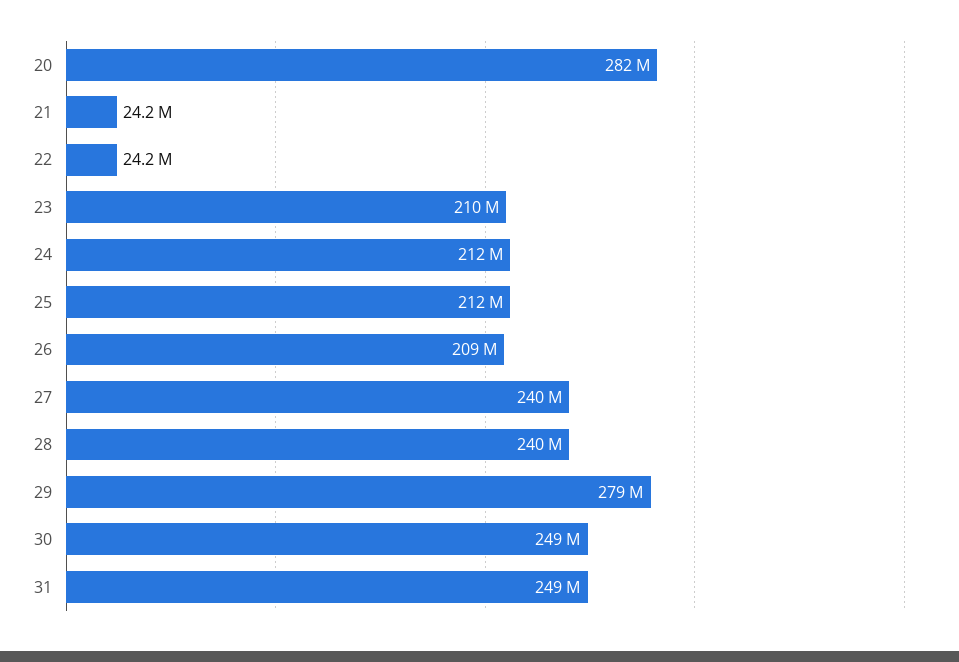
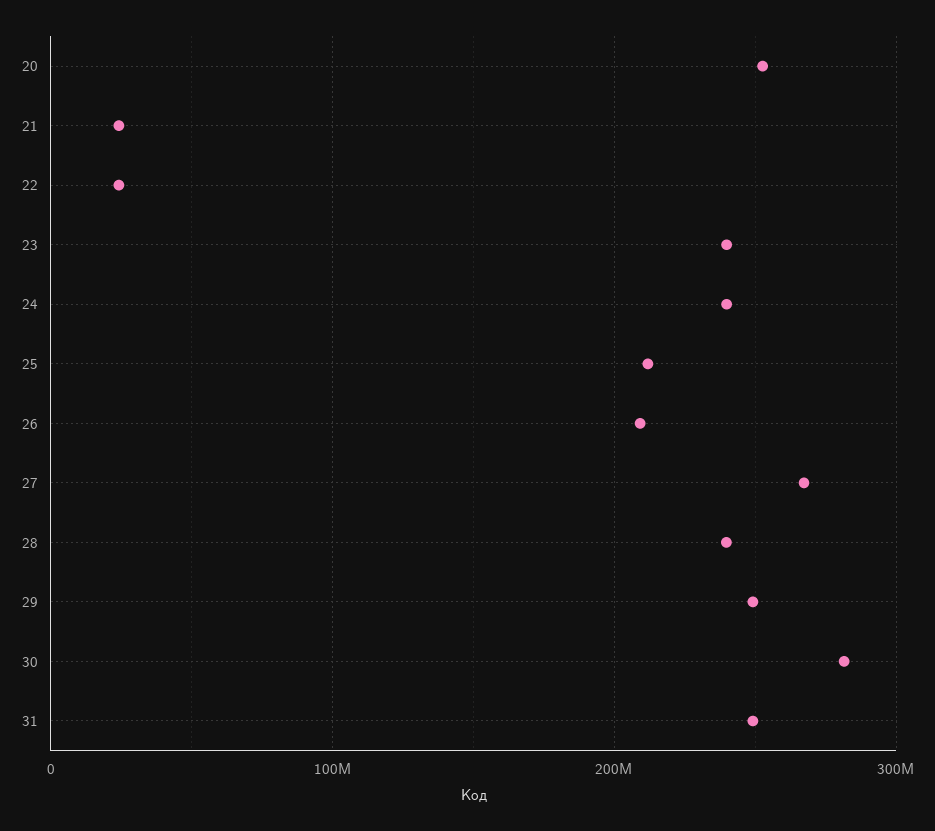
20: 282000000 -> 250000000
23: 210000000 -> 240000000
24: 212000000 -> 240000000
27: 240000000 -> 270000000
29: 279000000 -> 250000000
30: 249000000 -> 280000000

